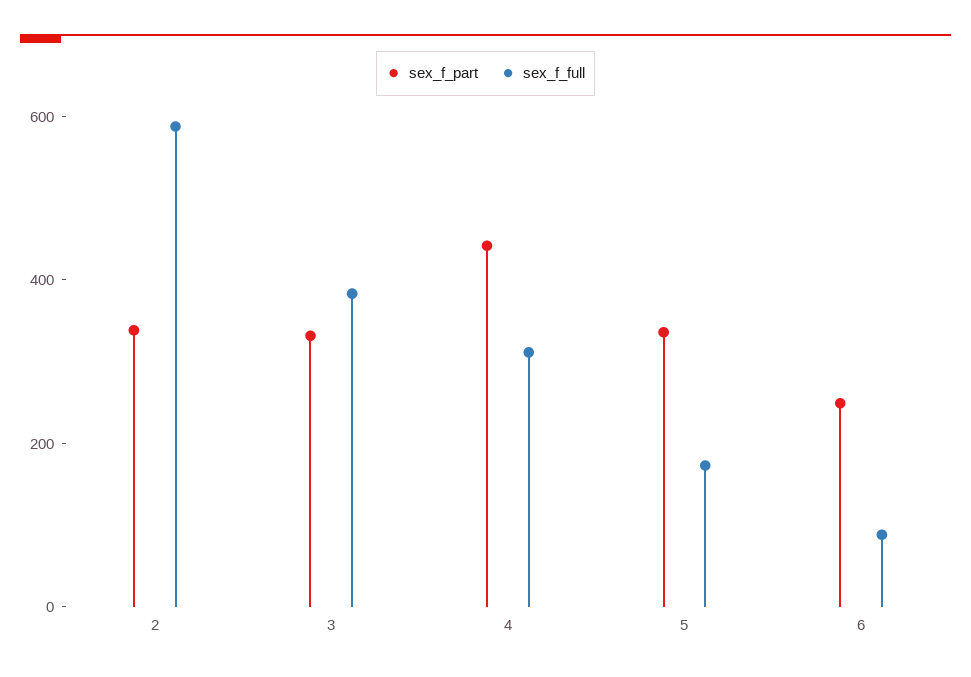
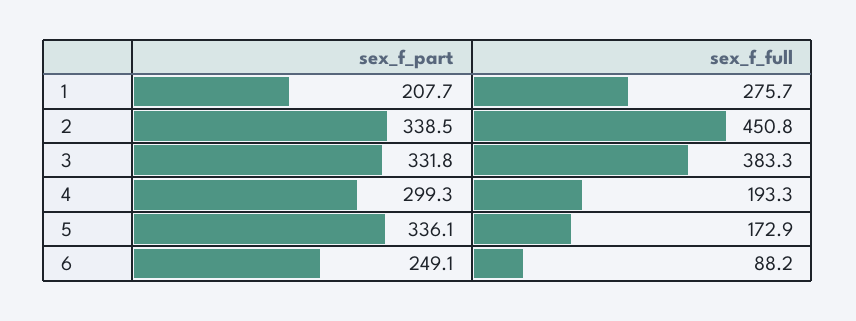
sex_f_full, 2: 600 -> 450.8
sex_f_part, 4: 450 -> 299.3
sex_f_full, 4: 300 -> 193.3
sex_f_part, 1: none -> 207.7
sex_f_full, 1: none -> 275.7

